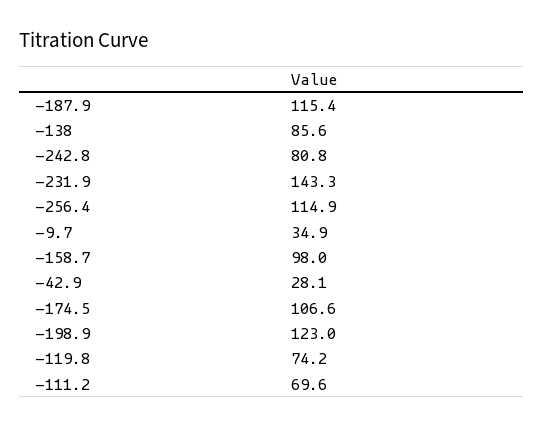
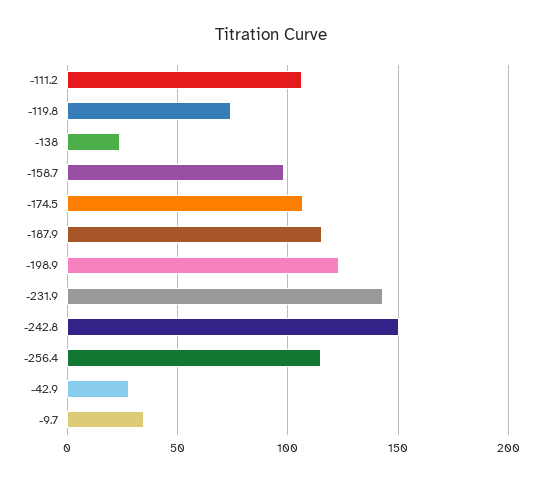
-138: 85.6 -> 25
-242.8: 80.8 -> 150
-111.2: 69.6 -> 105

